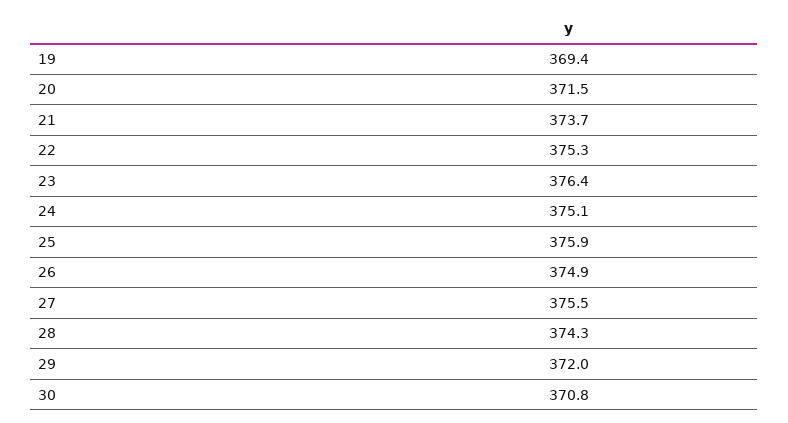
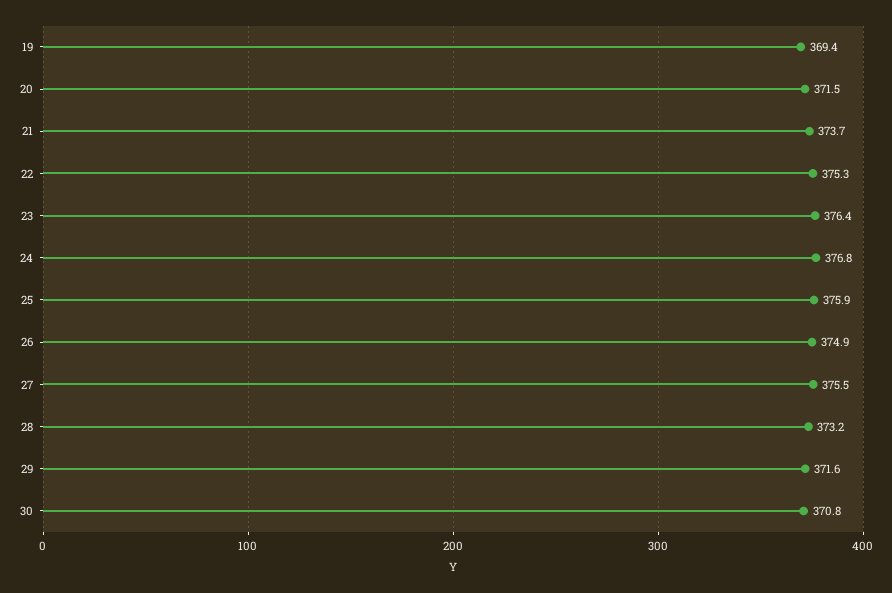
24: 375.1 -> 376.8
28: 374.3 -> 373.2
29: 372 -> 371.6

